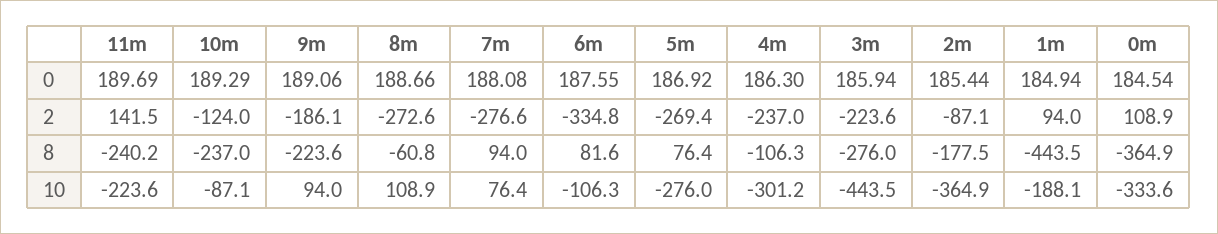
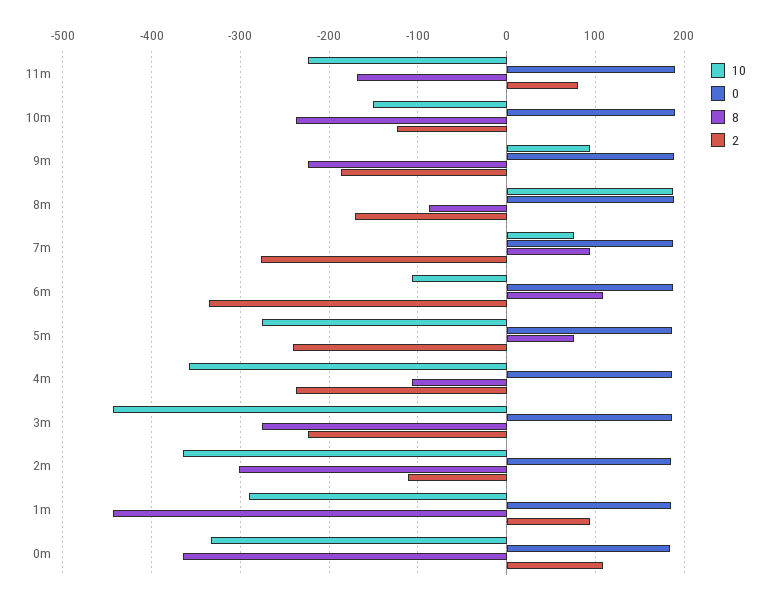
2, 11m: 141.5 -> 80
2, 8m: -272.6 -> -170
2, 5m: -269.4 -> -240
2, 2m: -87.1 -> -110
8, 11m: -240.2 -> -170
8, 8m: -60.8 -> -90
8, 6m: 81.6 -> 110
8, 2m: -177.5 -> -300
10, 10m: -87.1 -> -150
10, 8m: 108.9 -> 190
10, 4m: -301.2 -> -360
10, 1m: -188.1 -> -290

